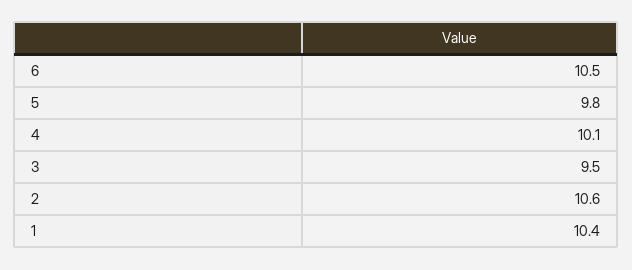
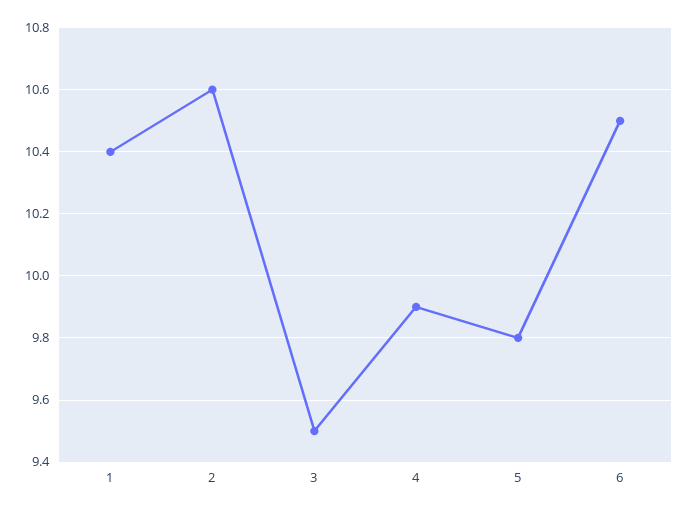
4: 10.1 -> 9.9

